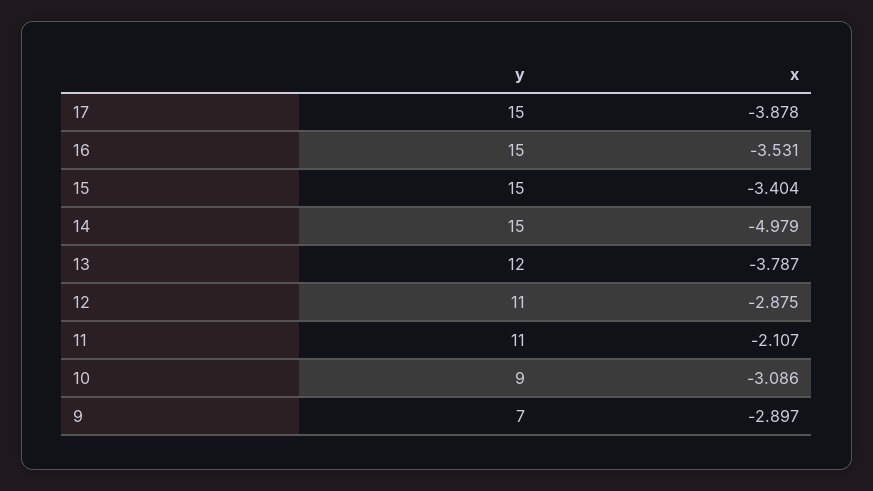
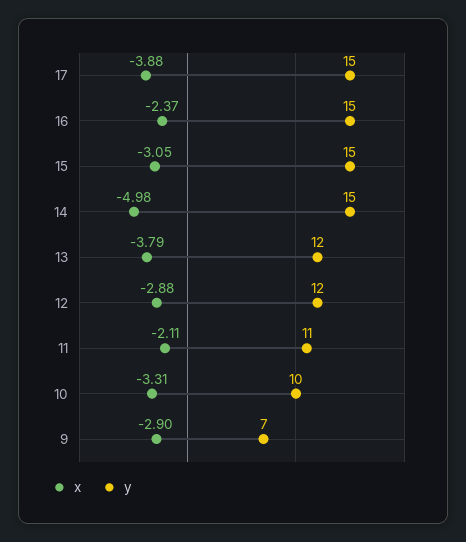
x, 16: -3.531 -> -2.37
x, 15: -3.404 -> -3.05
y, 12: 11 -> 12
y, 10: 9 -> 10
x, 10: -3.086 -> -3.31

